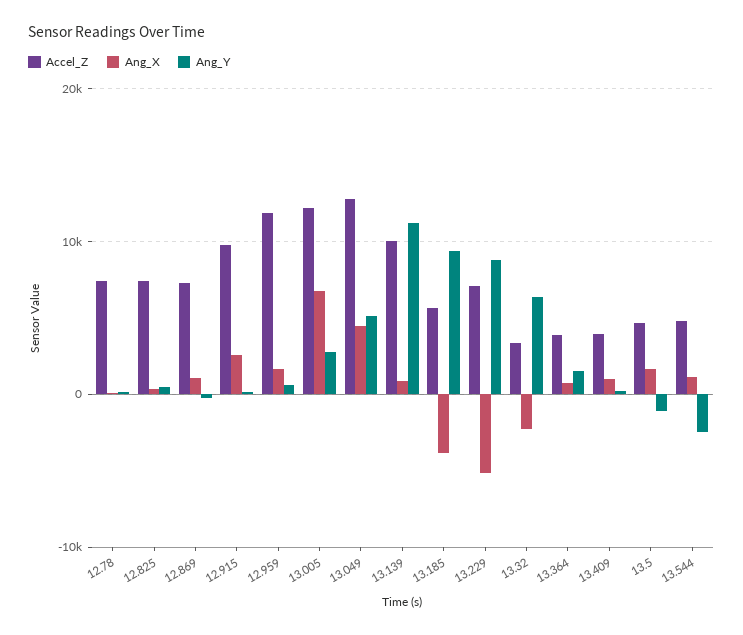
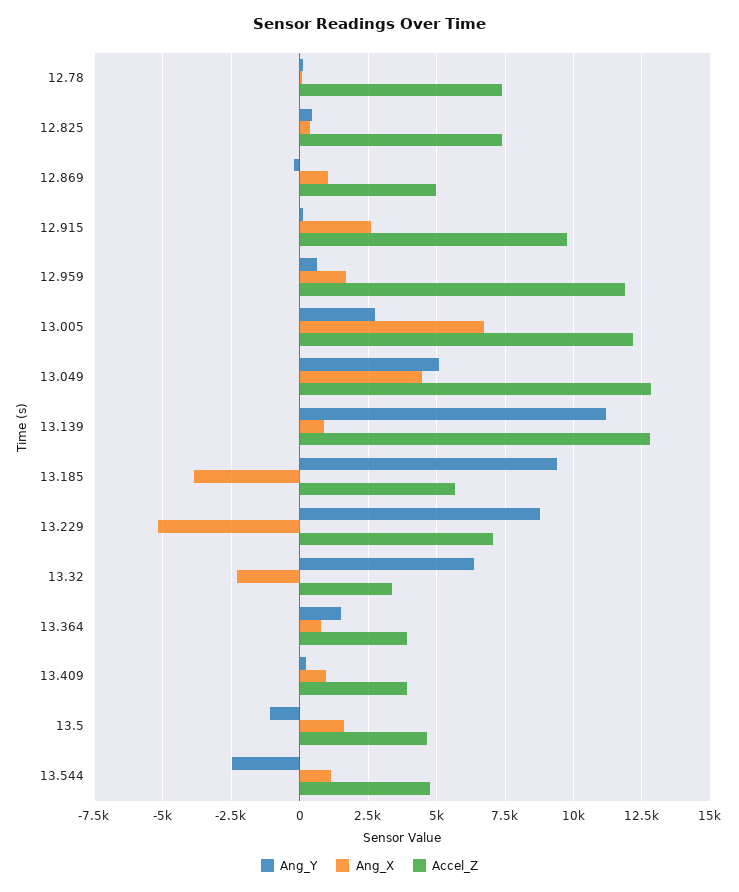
Accel_Z, 12.869: 7000 -> 5000
Accel_Z, 13.139: 10000 -> 12750

